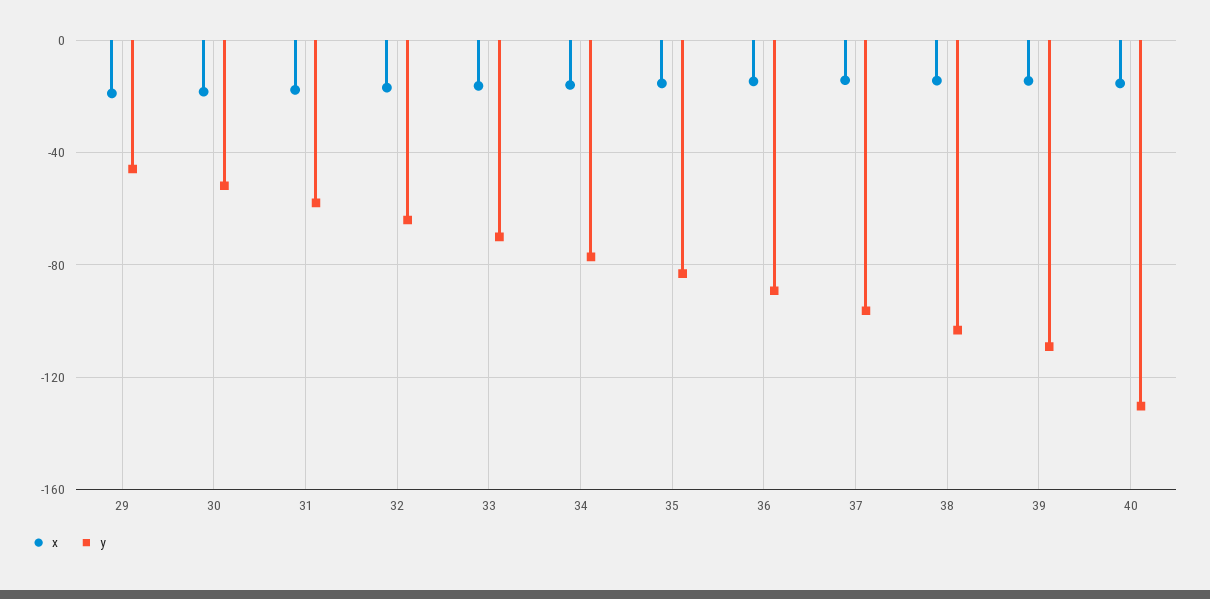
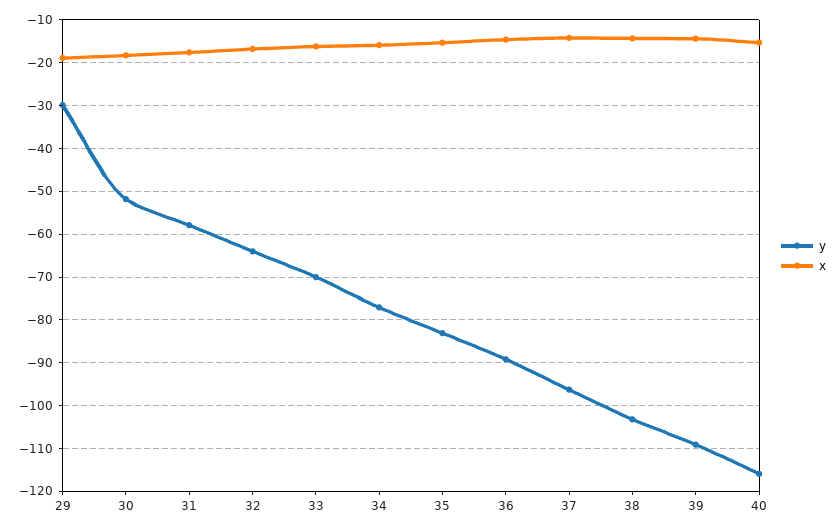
y, 29: -45 -> -30
y, 40: -130 -> -116

